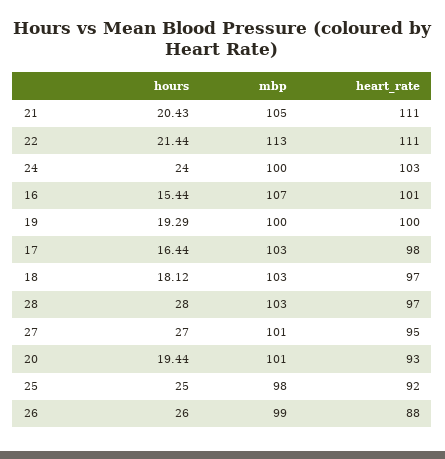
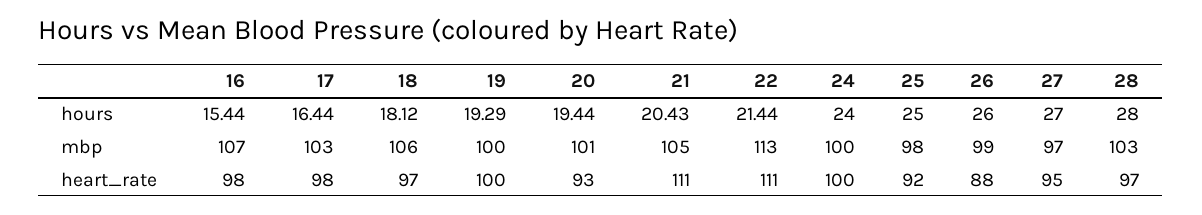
heart_rate, 24: 103 -> 100
heart_rate, 16: 101 -> 98
mbp, 18: 103 -> 106
mbp, 27: 101 -> 97

